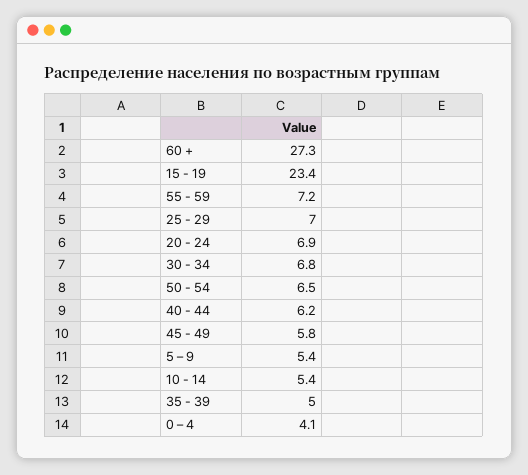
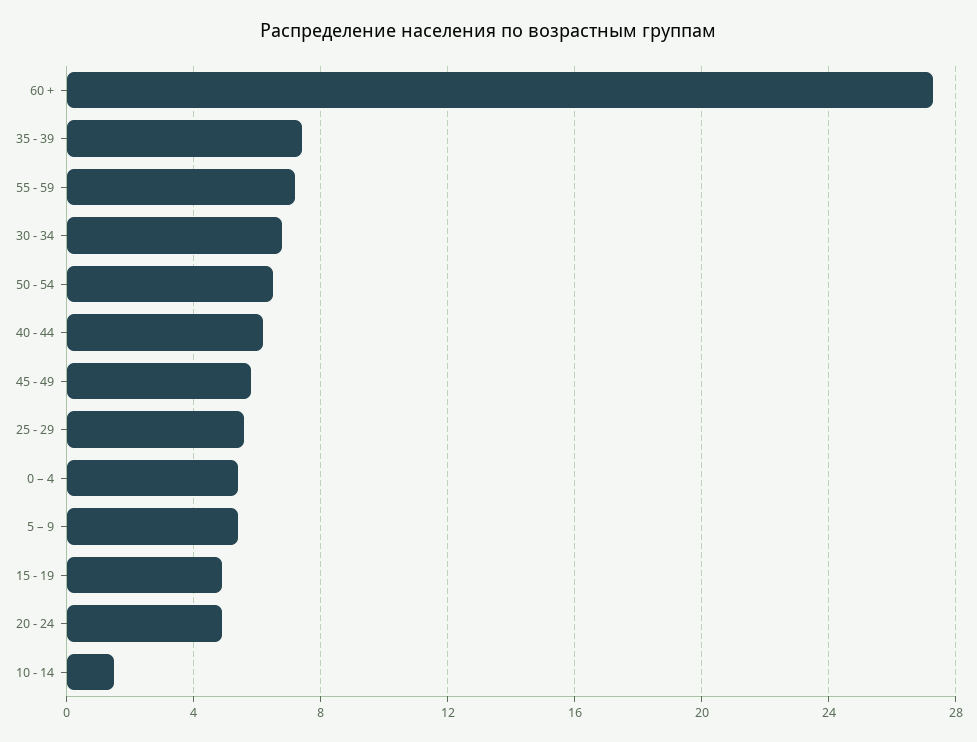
15 - 19: 23.4 -> 5
25 - 29: 7 -> 5.5
20 - 24: 6.9 -> 5
10 - 14: 5.4 -> 1.5
35 - 39: 5 -> 7.5
0 – 4: 4.1 -> 5.5

